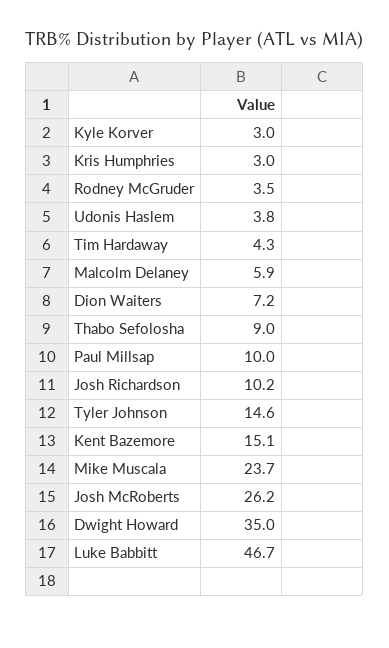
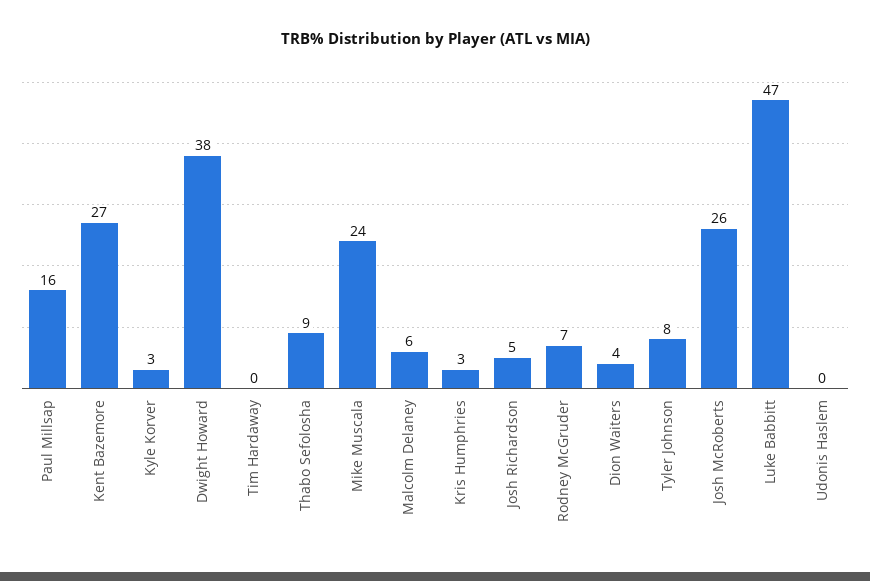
Rodney McGruder: 3.5 -> 7
Udonis Haslem: 3.8 -> 0
Tim Hardaway: 4.3 -> 0
Dion Waiters: 7.2 -> 4
Paul Millsap: 10 -> 16
Josh Richardson: 10.2 -> 5
Tyler Johnson: 14.6 -> 8
Kent Bazemore: 15.1 -> 27
Dwight Howard: 35 -> 38

